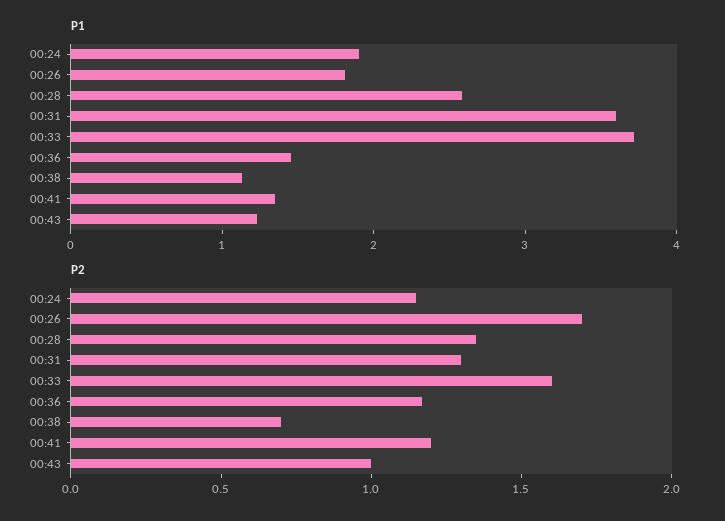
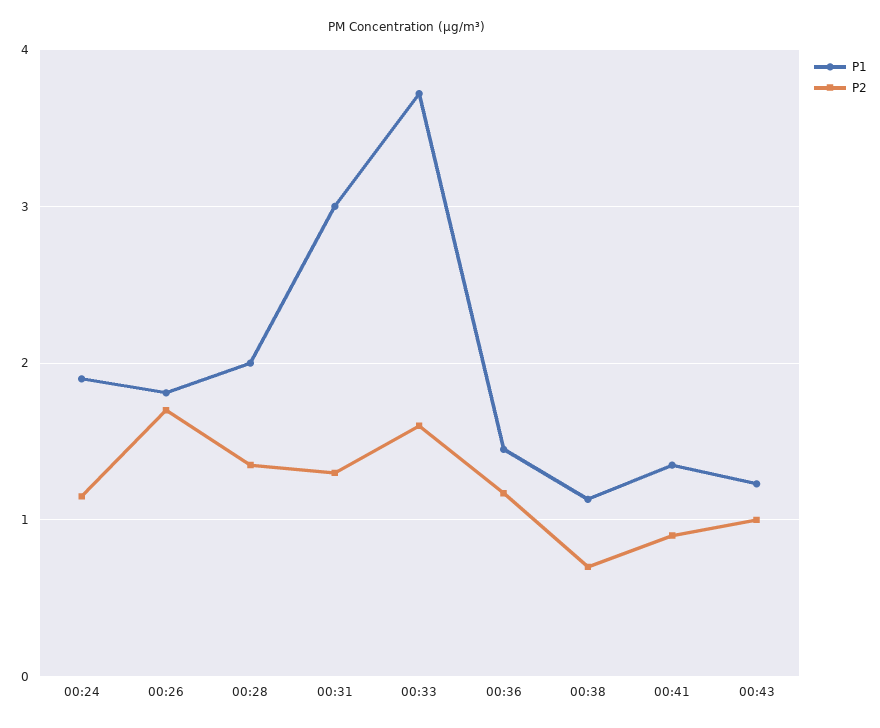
P1, 00:28: 2.6 -> 2
P1, 00:31: 3.6 -> 3
P2, 00:41: 1.2 -> 0.9

